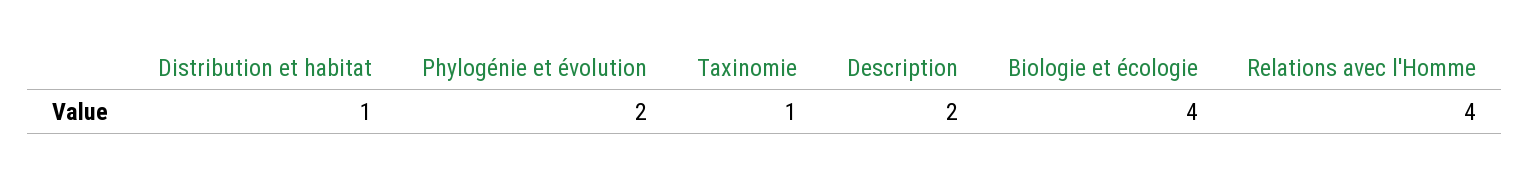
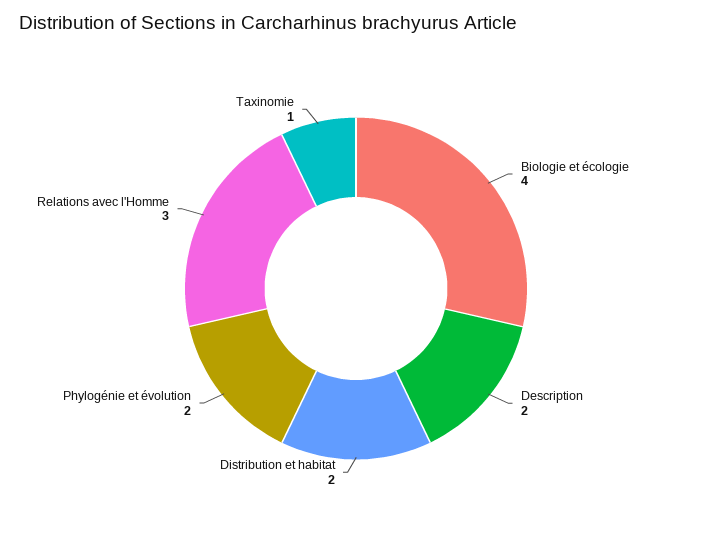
Distribution et habitat: 1 -> 2
Relations avec l'Homme: 4 -> 3

